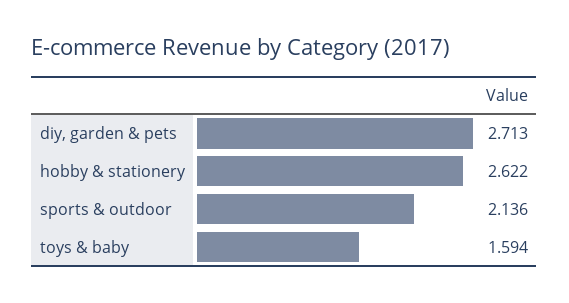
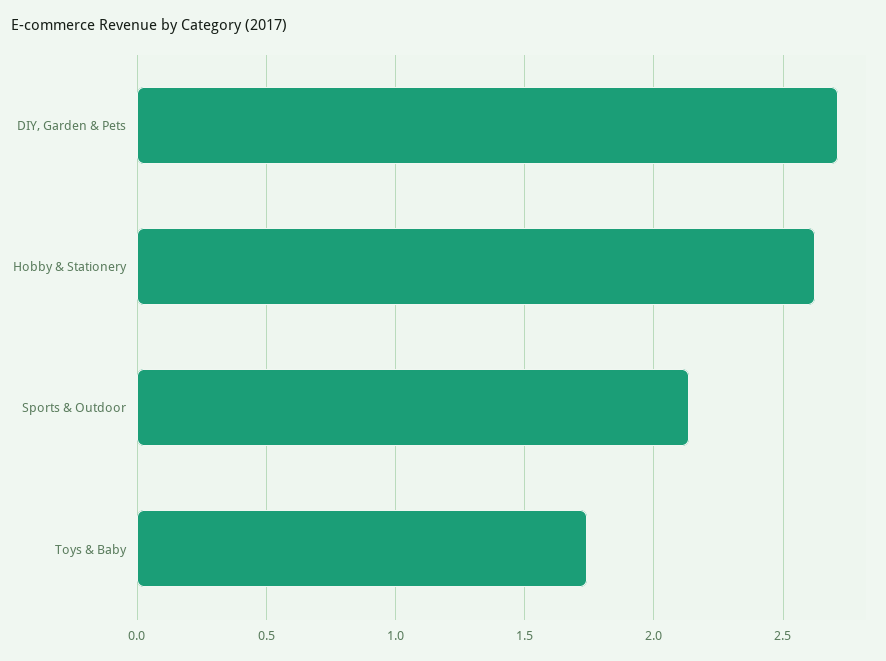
toys & baby: 1.594 -> 1.75

